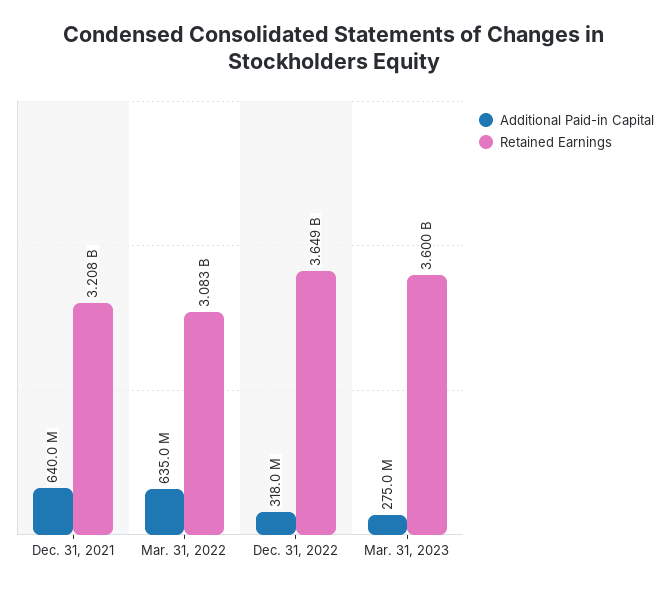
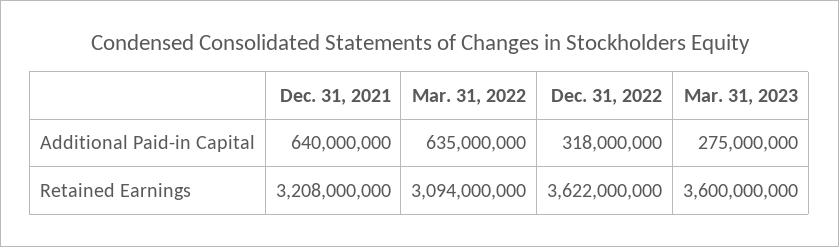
Retained Earnings, Mar. 31, 2022: 3083000000 -> 3094000000
Retained Earnings, Dec. 31, 2022: 3649000000 -> 3622000000

